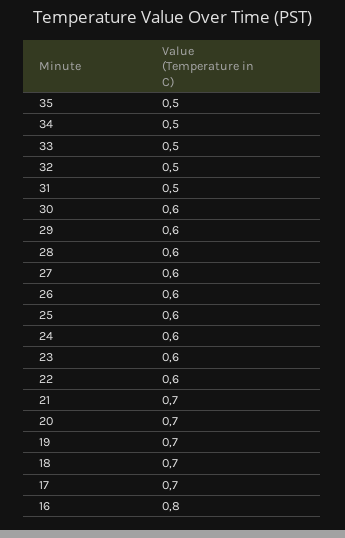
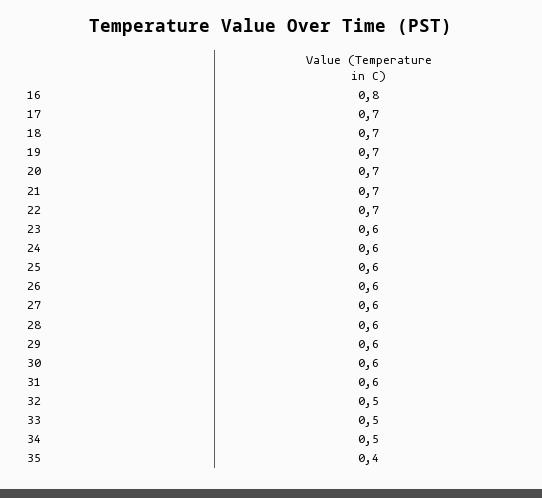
35: 0.5 -> 0.4
31: 0.5 -> 0.6
22: 0.6 -> 0.7

